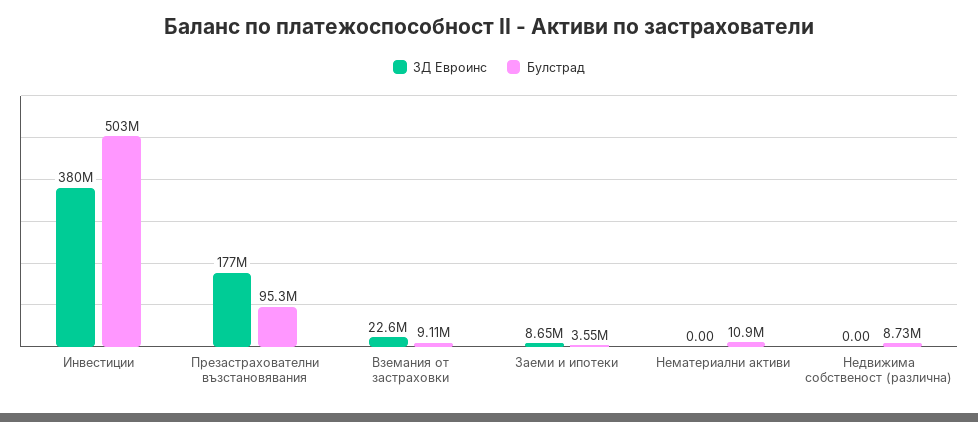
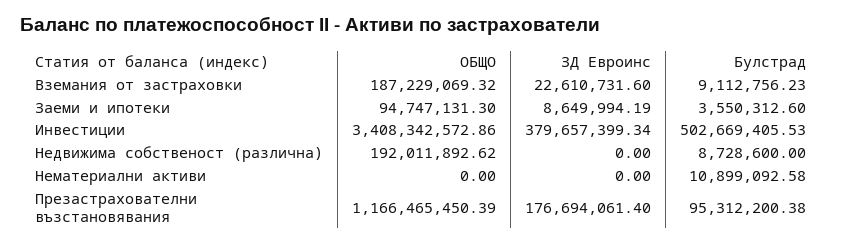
ОБЩО, Вземания от застраховки: none -> 187229069.32
ОБЩО, Заеми и ипотеки: none -> 94747131.3
ОБЩО, Инвестиции: none -> 3408342572.86
ОБЩО, Недвижима собственост (различна): none -> 192011892.62
ОБЩО, Нематериални активи: none -> 0
ОБЩО, Презастрахователни възстановявания: none -> 1166465450.39

